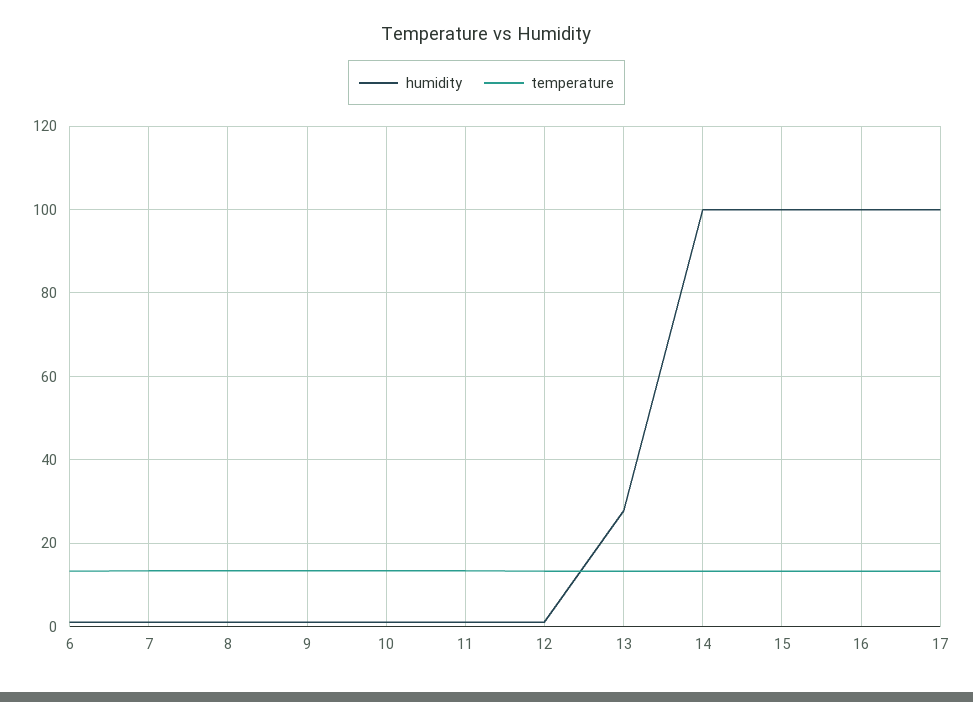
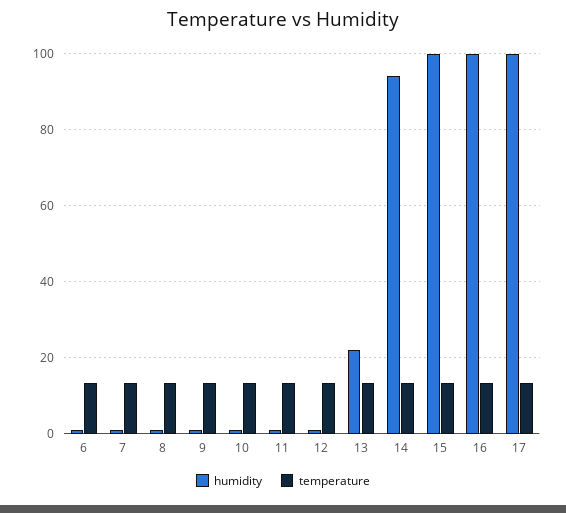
humidity, 13: 28 -> 22
humidity, 14: 100 -> 94

